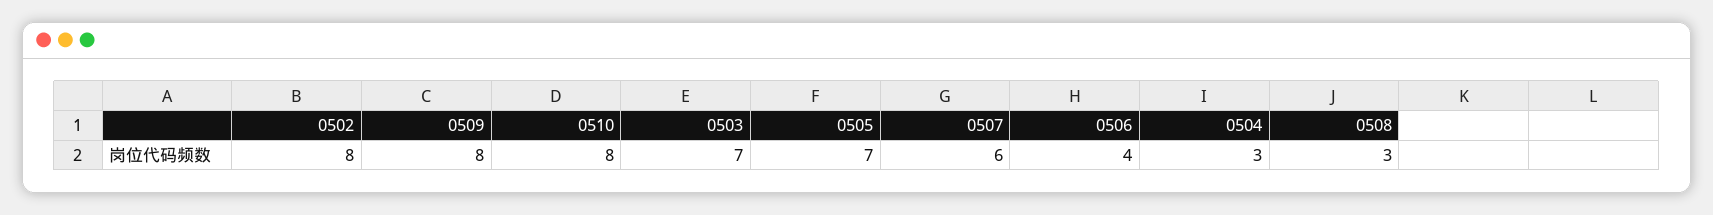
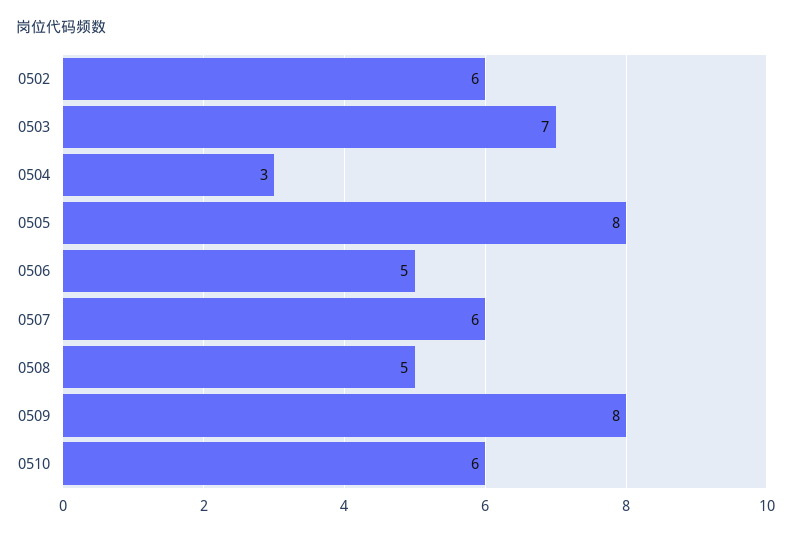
0502: 8 -> 6
0510: 8 -> 6
0505: 7 -> 8
0506: 4 -> 5
0508: 3 -> 5

